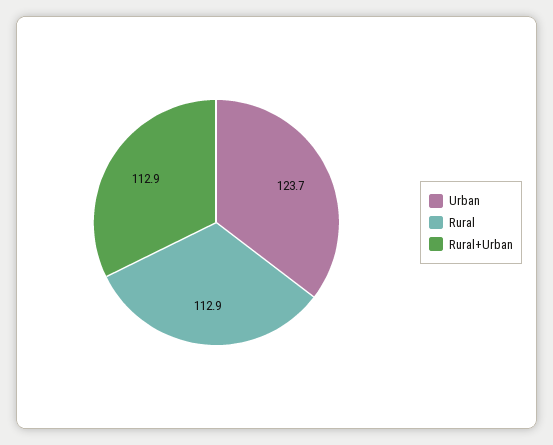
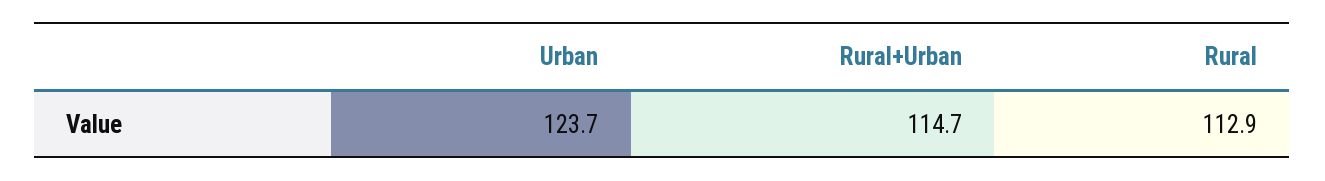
Rural+Urban: 112.9 -> 114.7

